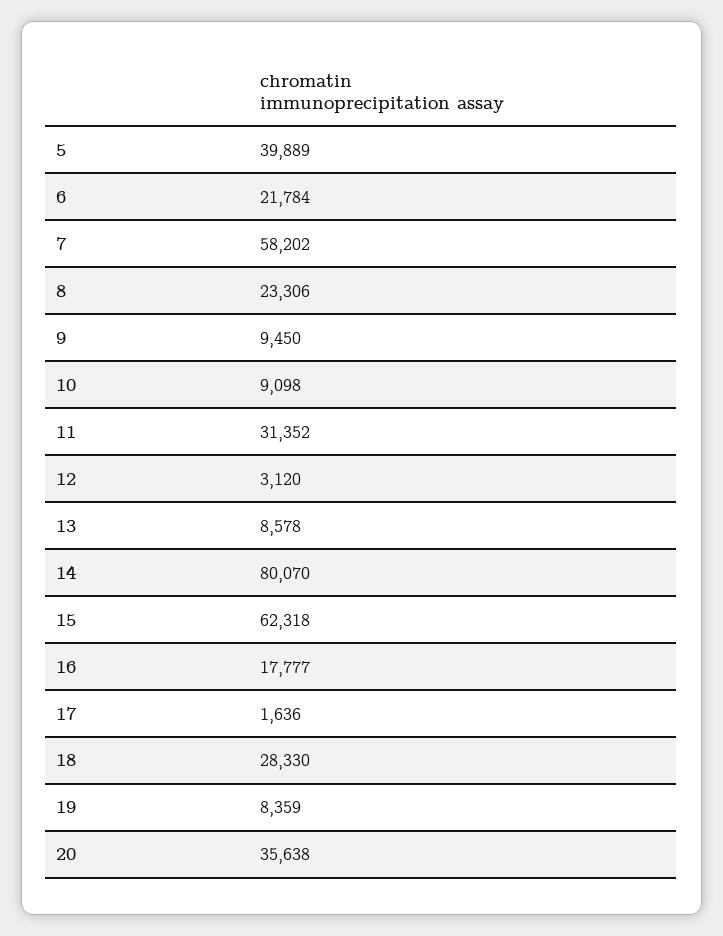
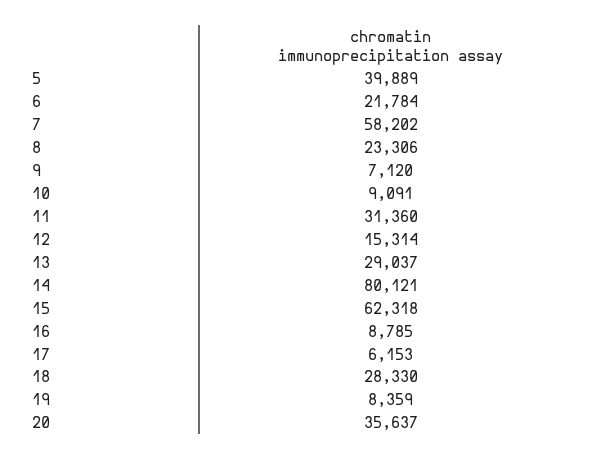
9: 9450 -> 7120
10: 9098 -> 9091
11: 31352 -> 31360
12: 3120 -> 15314
13: 8578 -> 29037
14: 80070 -> 80121
16: 17777 -> 8785
17: 1636 -> 6153
20: 35638 -> 35637

